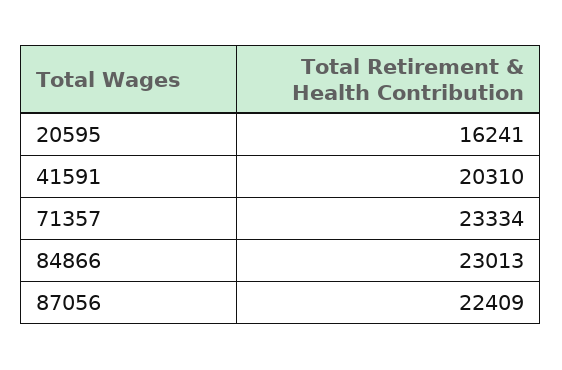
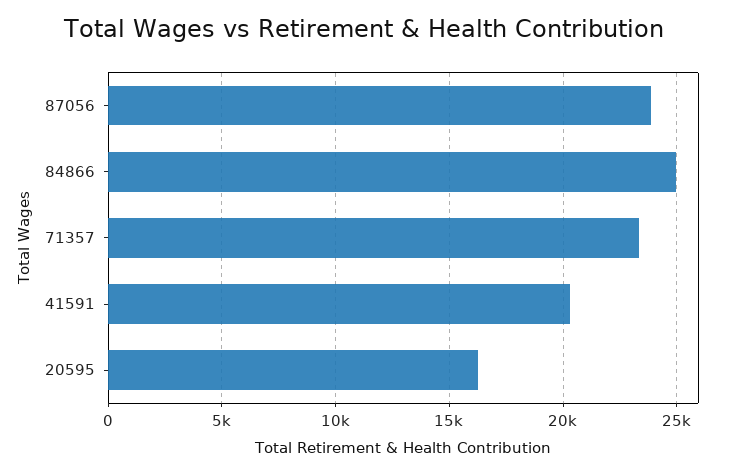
84866: 23013 -> 25000
87056: 22409 -> 24000

